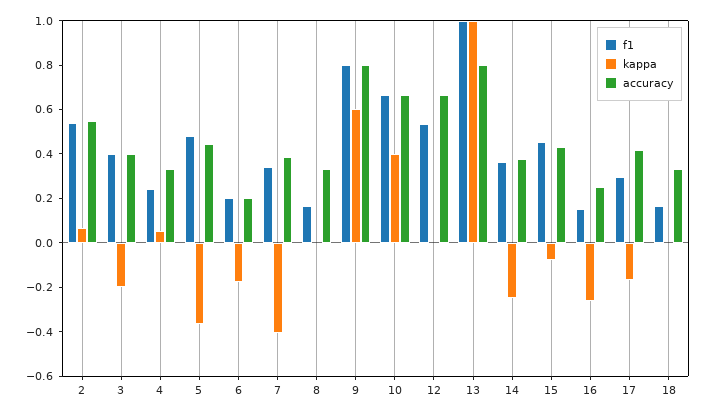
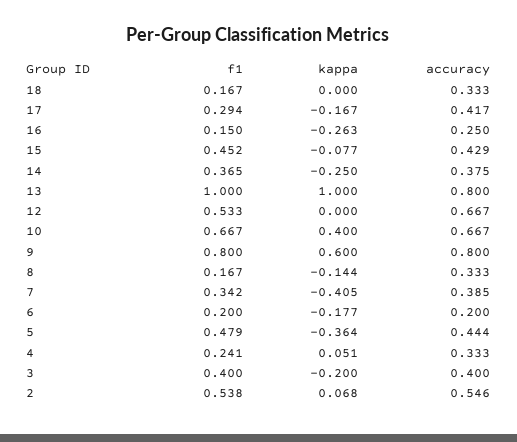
kappa, 8: 0 -> -0.144

